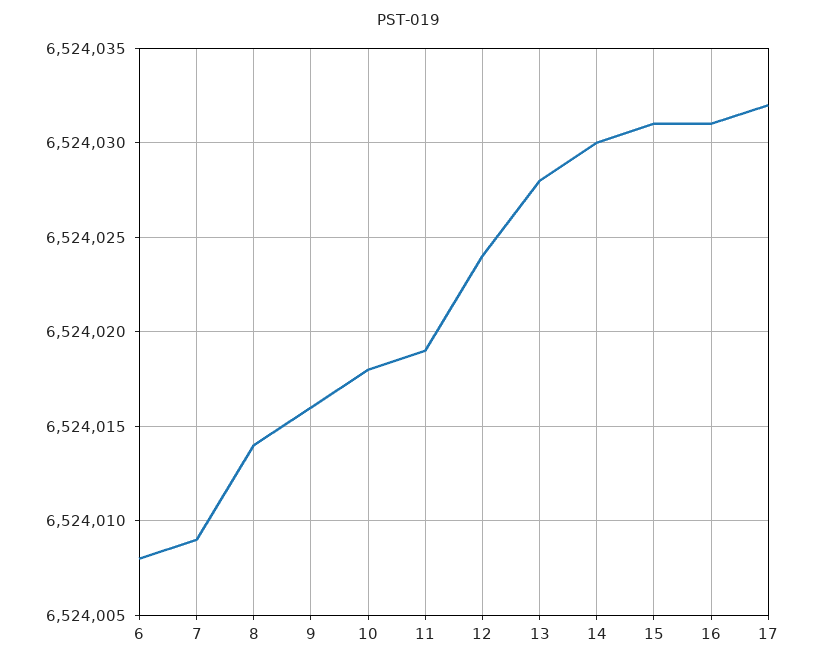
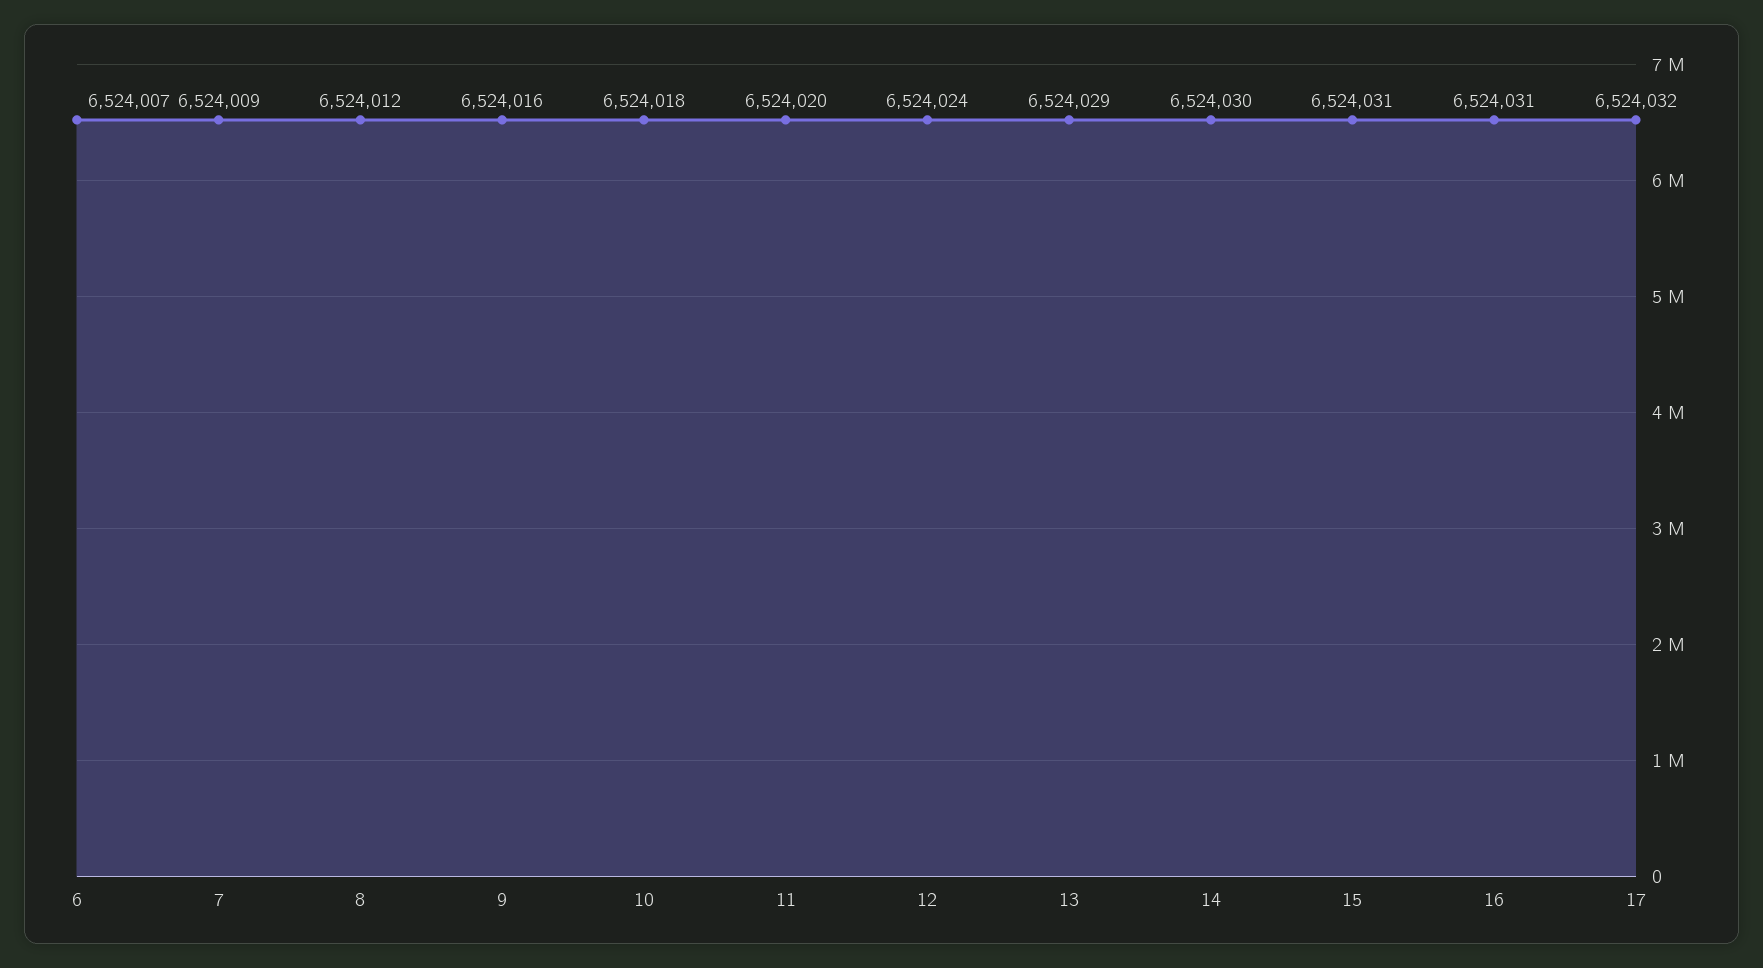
6: 6524008 -> 6524007
8: 6524014 -> 6524012
11: 6524019 -> 6524020
13: 6524028 -> 6524029

